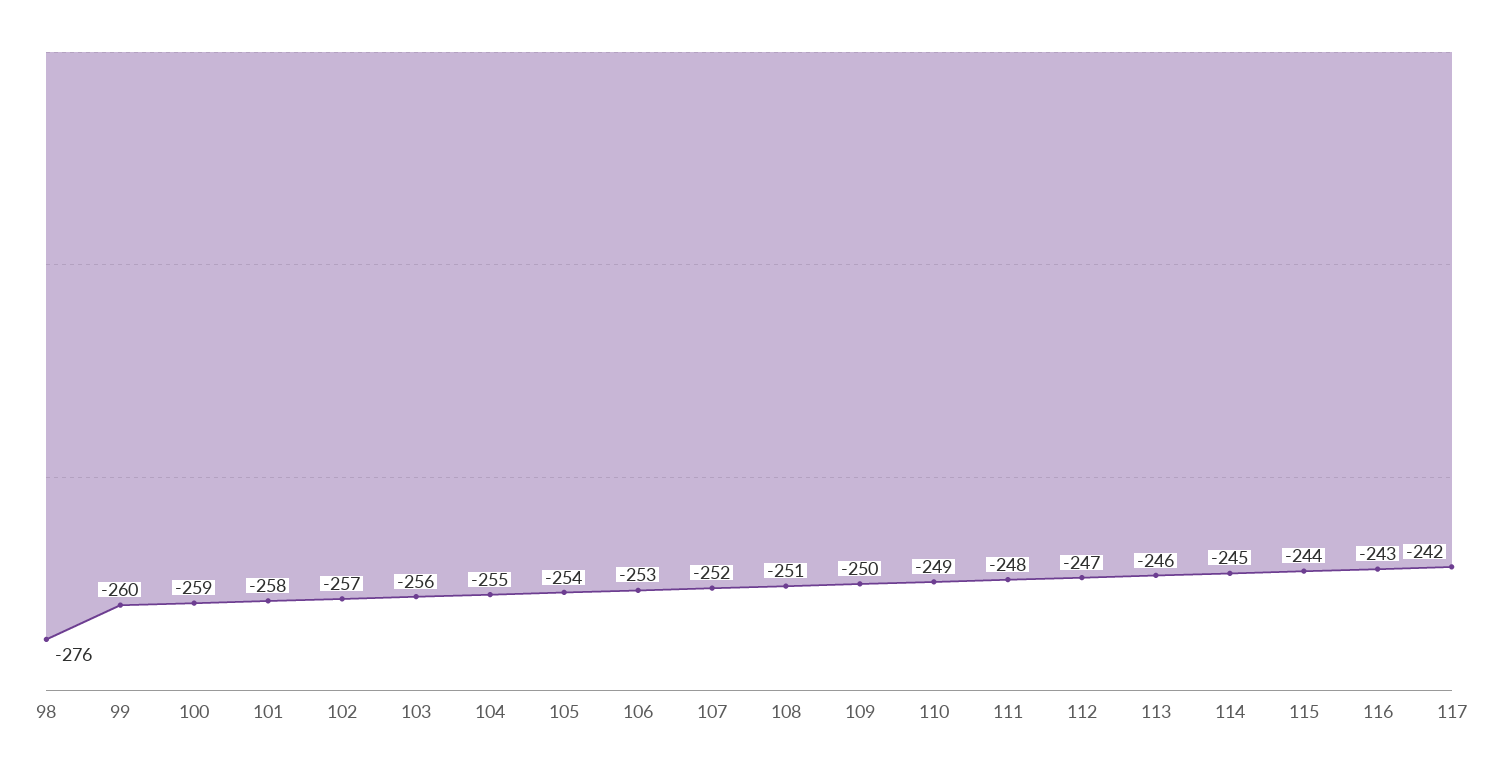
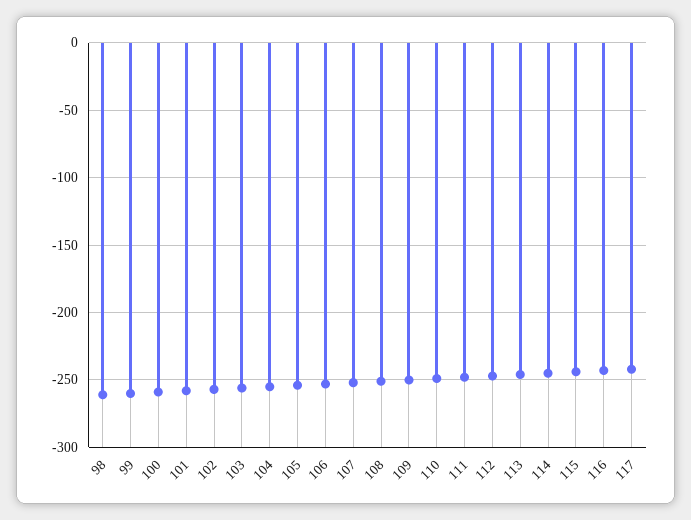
98: -276 -> -260

